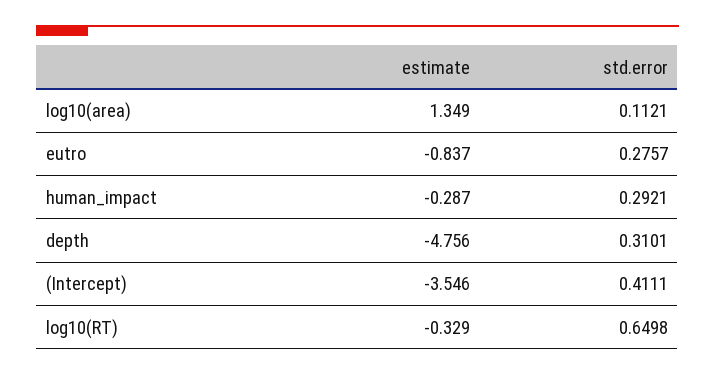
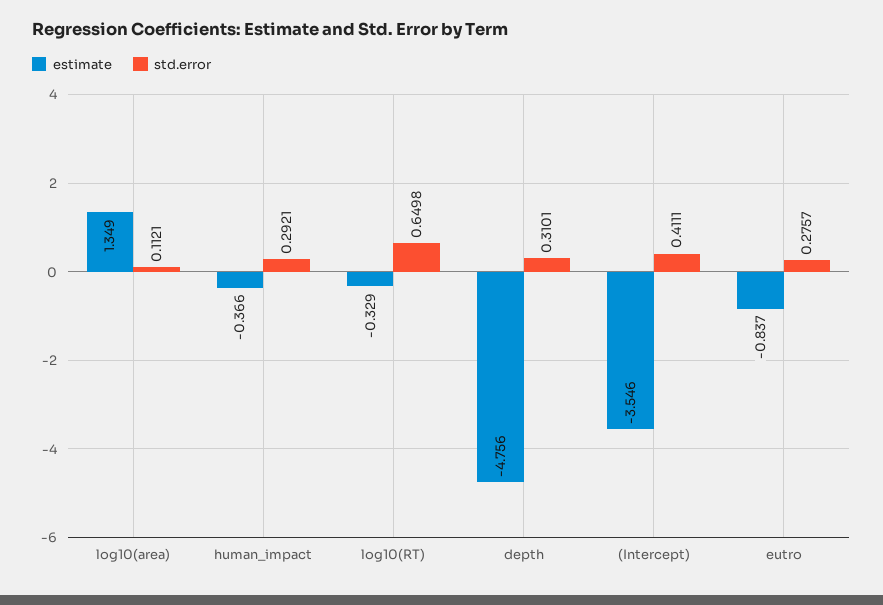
estimate, human_impact: -0.287 -> -0.366

